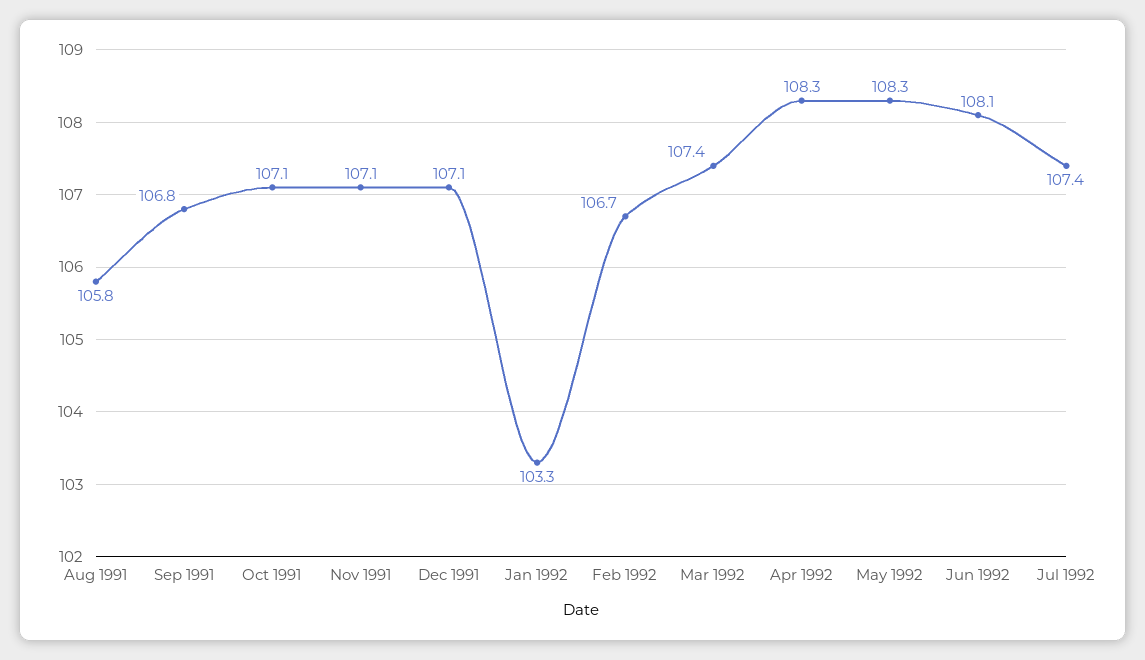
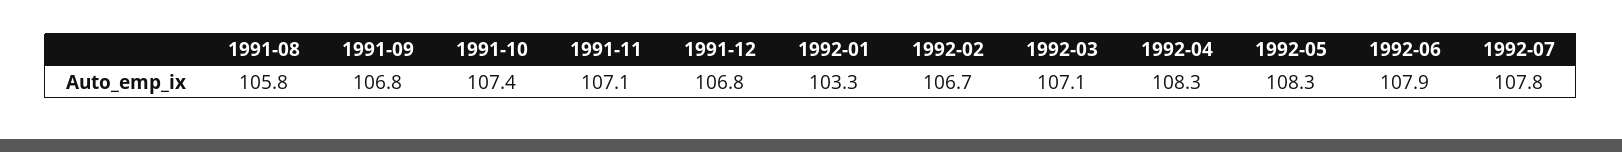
Oct 1991: 107.1 -> 107.4
Dec 1991: 107.1 -> 106.8
Mar 1992: 107.4 -> 107.1
Jun 1992: 108.1 -> 107.9
Jul 1992: 107.4 -> 107.8

